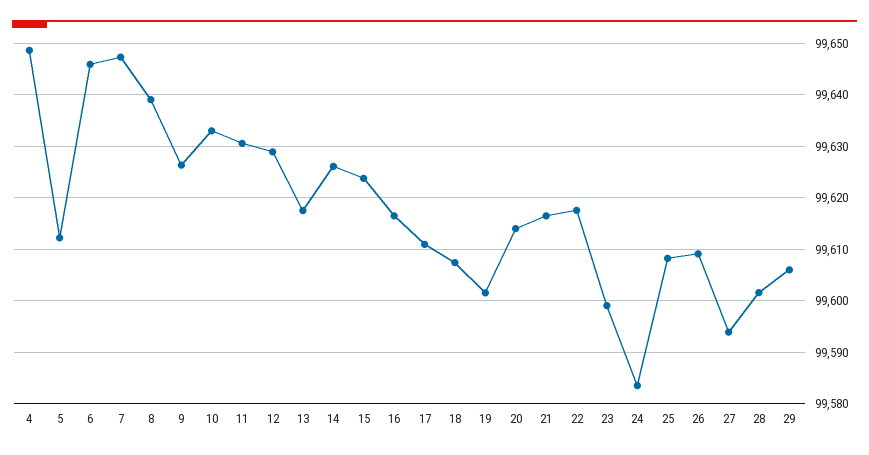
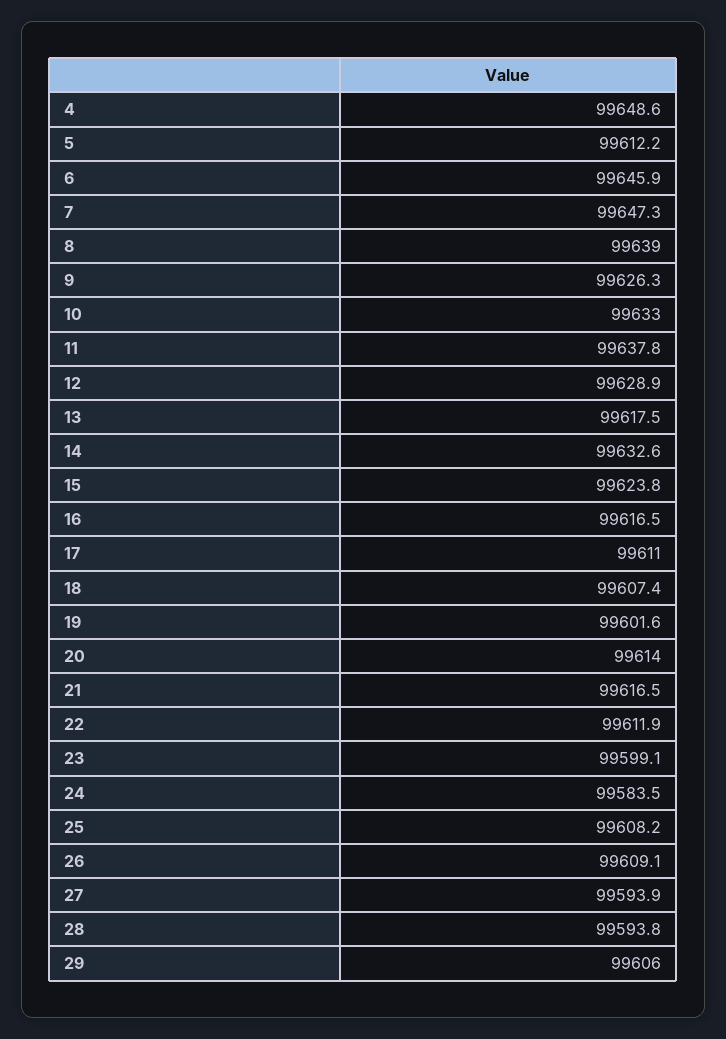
11: 99630 -> 99637.8
14: 99626 -> 99632.6
22: 99618 -> 99611.9
28: 99602 -> 99593.8

